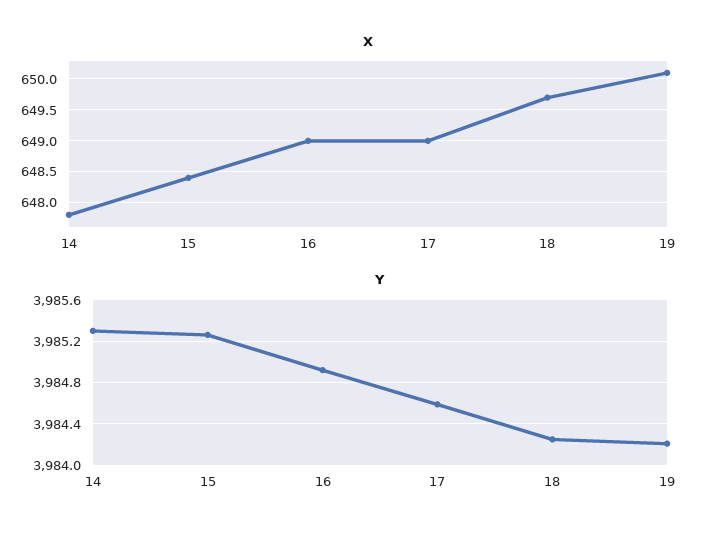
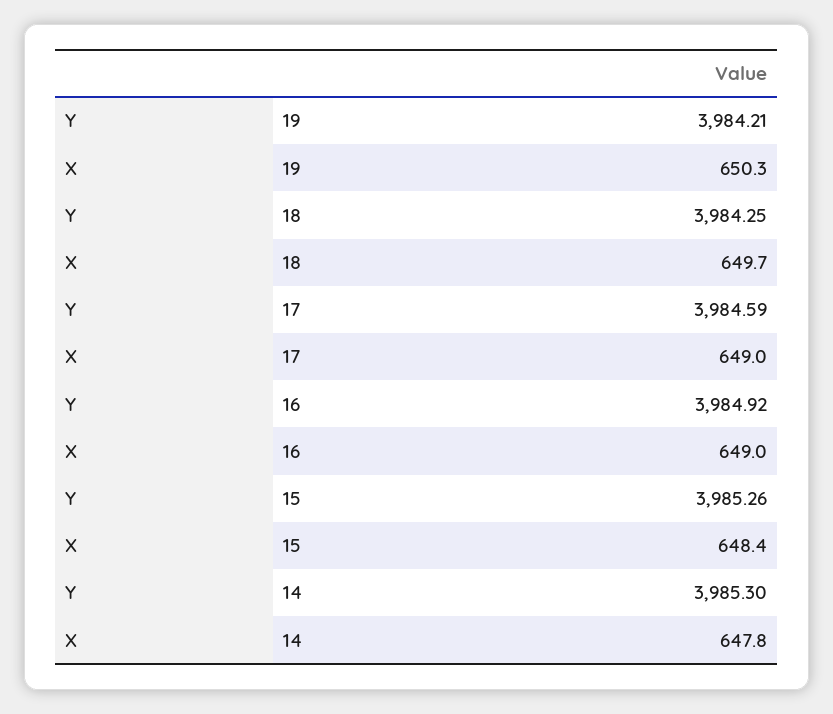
X, 19: 650.1 -> 650.3

